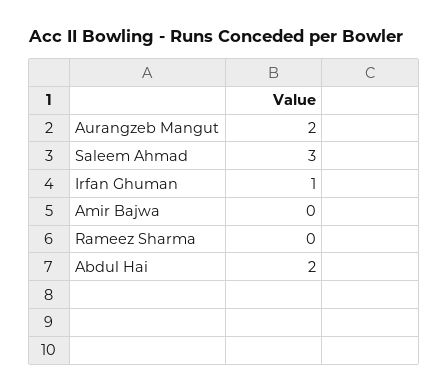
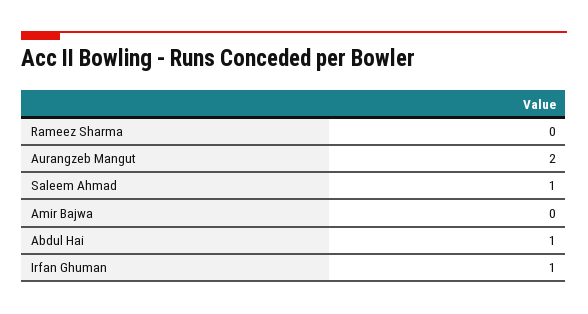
Saleem Ahmad: 3 -> 1
Abdul Hai: 2 -> 1

